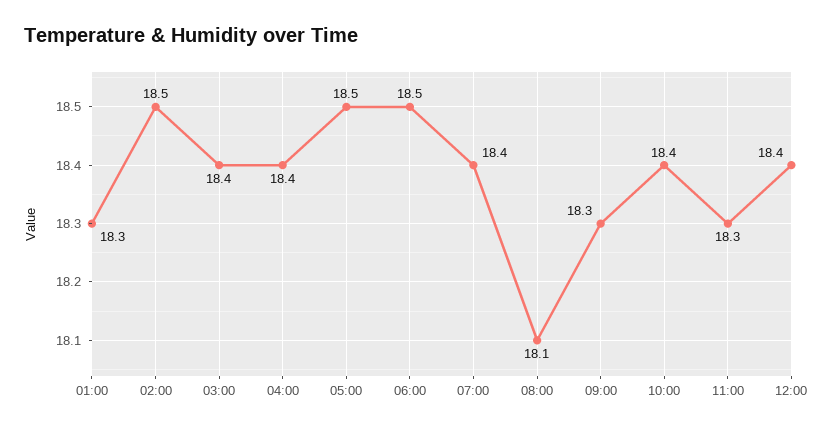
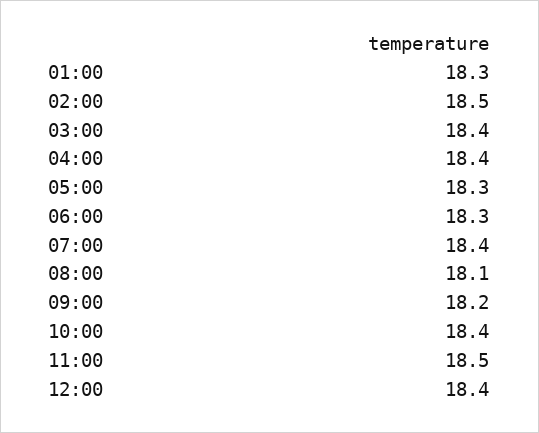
05:00: 18.5 -> 18.3
06:00: 18.5 -> 18.3
09:00: 18.3 -> 18.2
11:00: 18.3 -> 18.5

